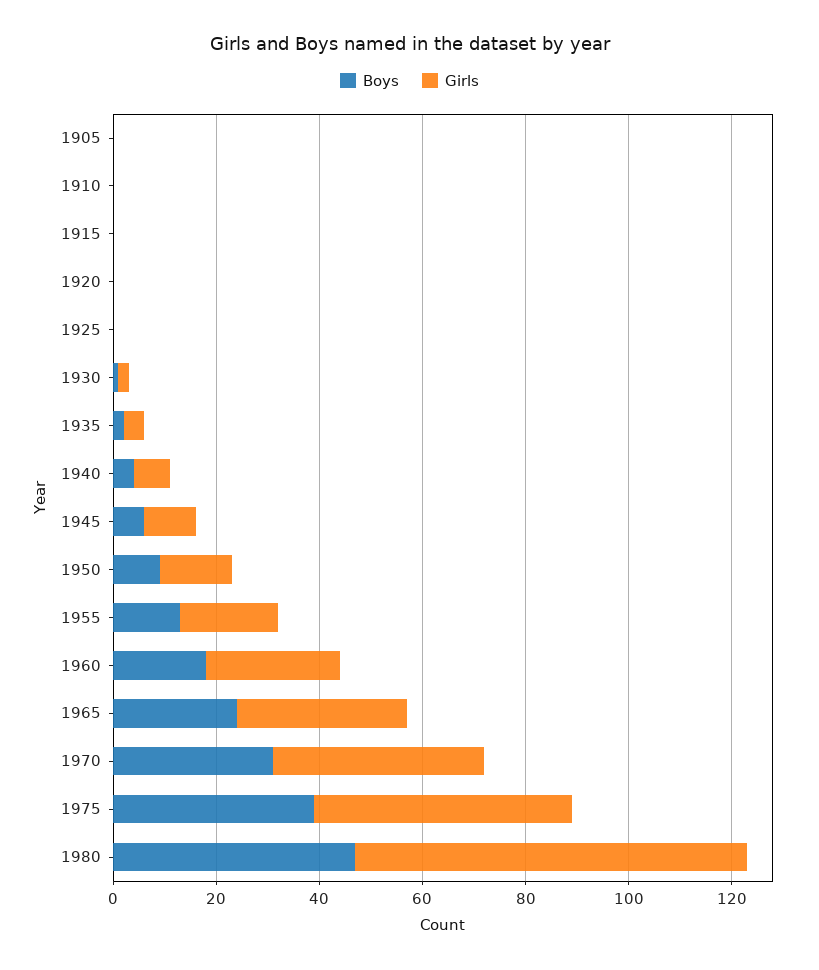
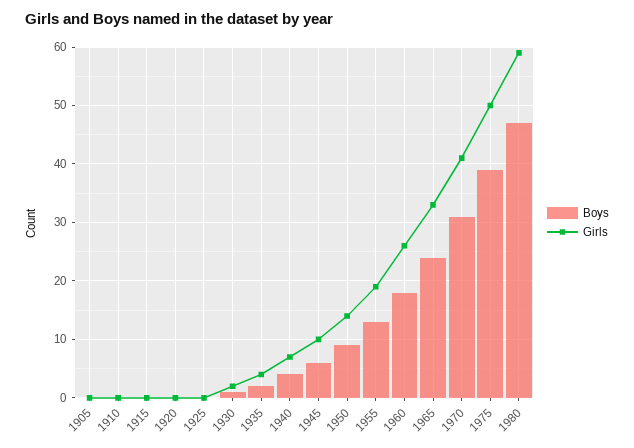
Girls, 1980: 75 -> 60

